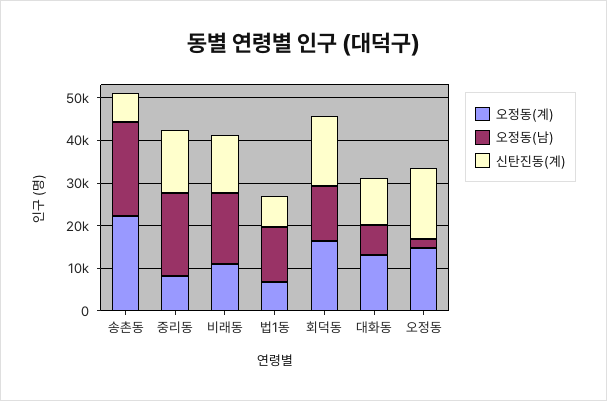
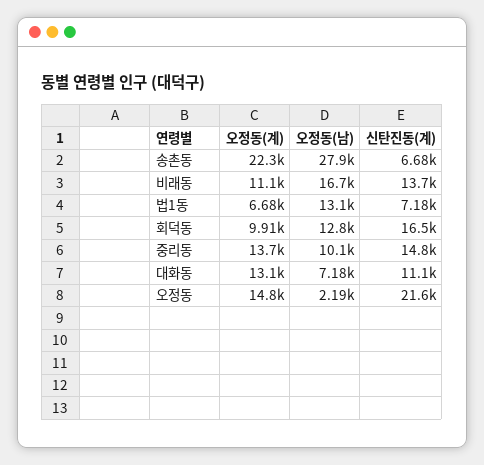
오정동(남), 송촌동: 22000 -> 27900
오정동(계), 중리동: 8000 -> 13700
오정동(남), 중리동: 20000 -> 10100
오정동(계), 회덕동: 16000 -> 9910
신탄진동(계), 오정동: 16000 -> 21600

